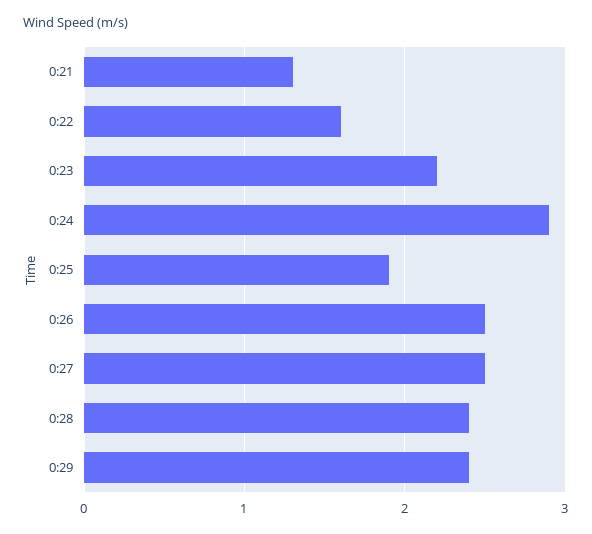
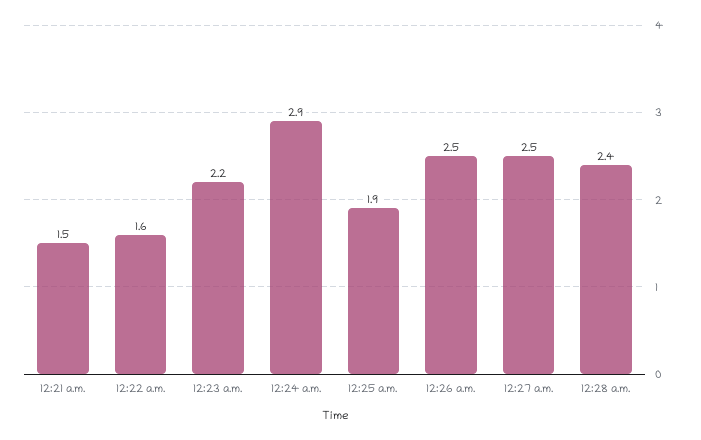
0:21: 1.3 -> 1.5
0:29: 2.4 -> none

